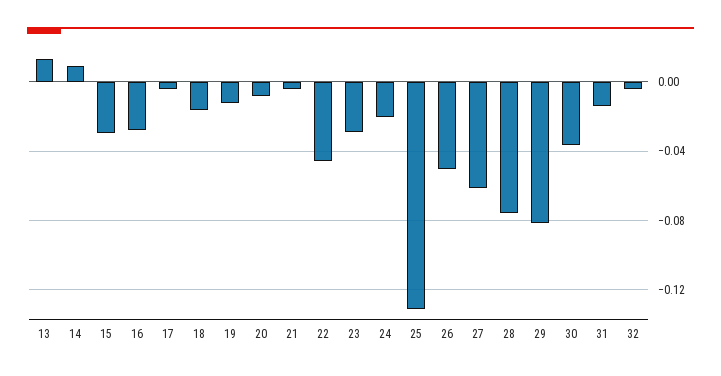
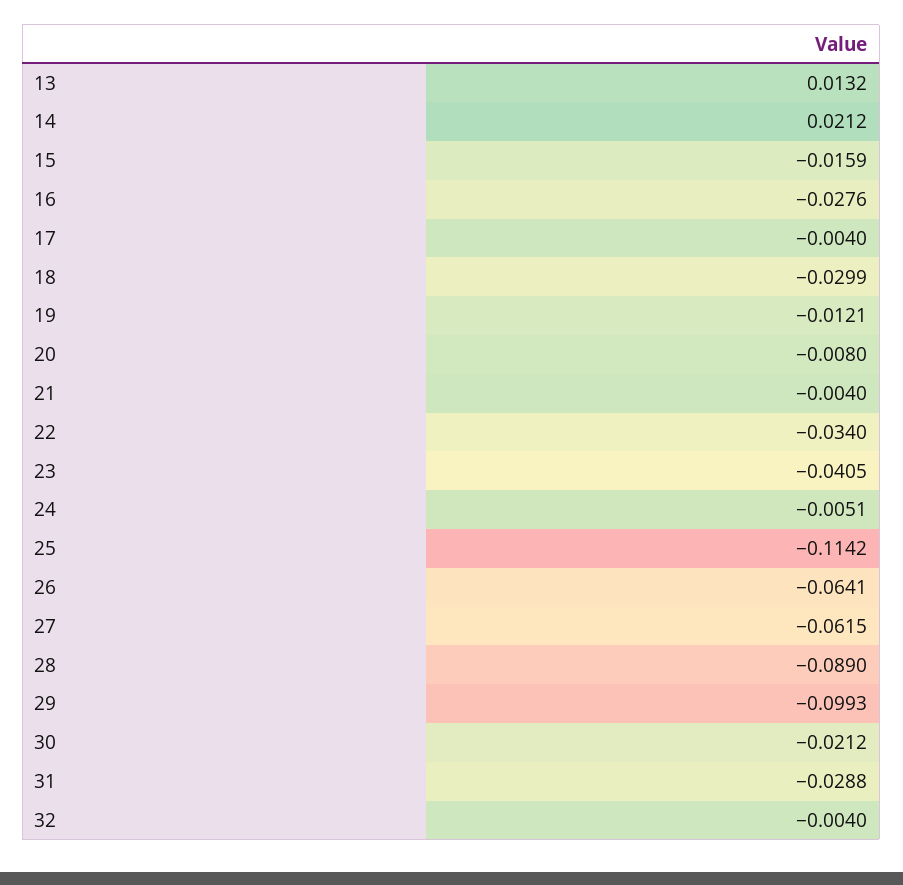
14: 0.01 -> 0.0212
15: -0.03 -> -0.0159
18: -0.015 -> -0.0299
22: -0.045 -> -0.034
23: -0.03 -> -0.0405
24: -0.02 -> -0.0051
25: -0.13 -> -0.1142
26: -0.05 -> -0.0641
28: -0.075 -> -0.089
29: -0.08 -> -0.0993
30: -0.035 -> -0.0212
31: -0.015 -> -0.0288

